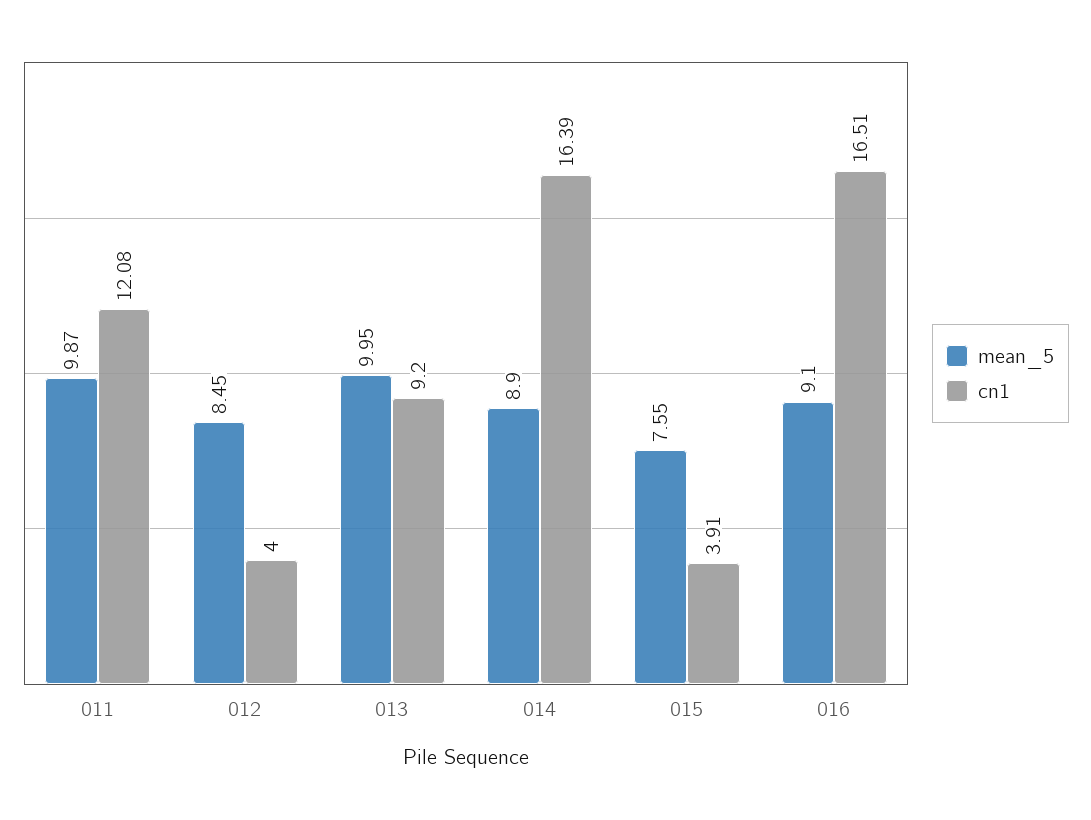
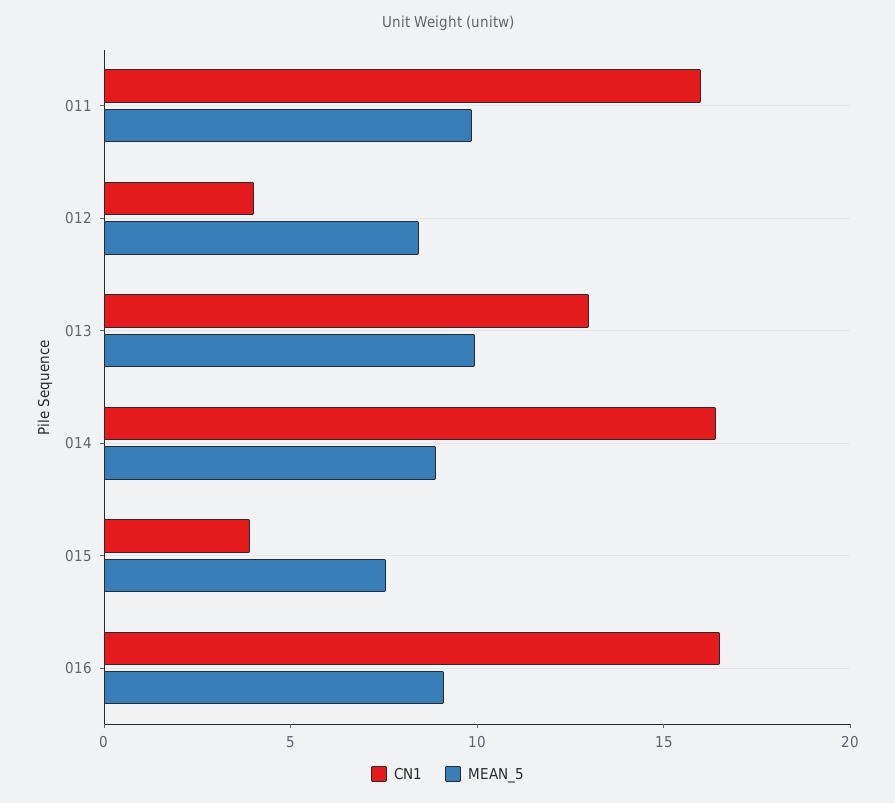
cn1, 011: 12.08 -> 16
cn1, 013: 9.2 -> 13

